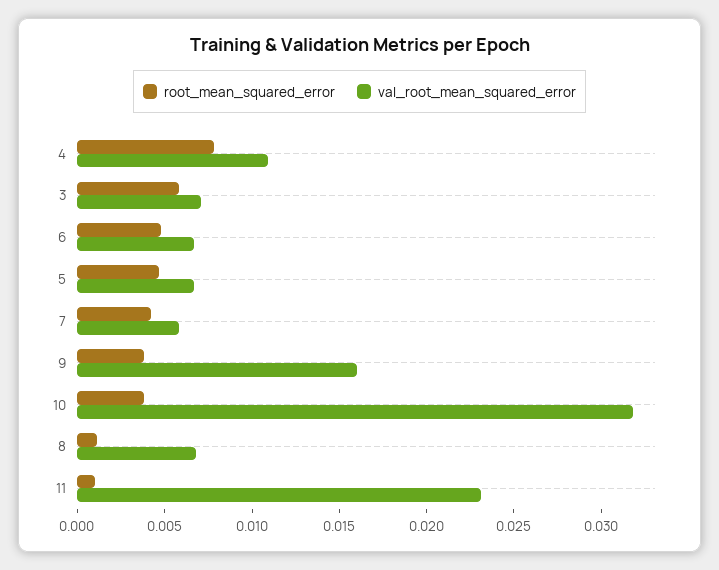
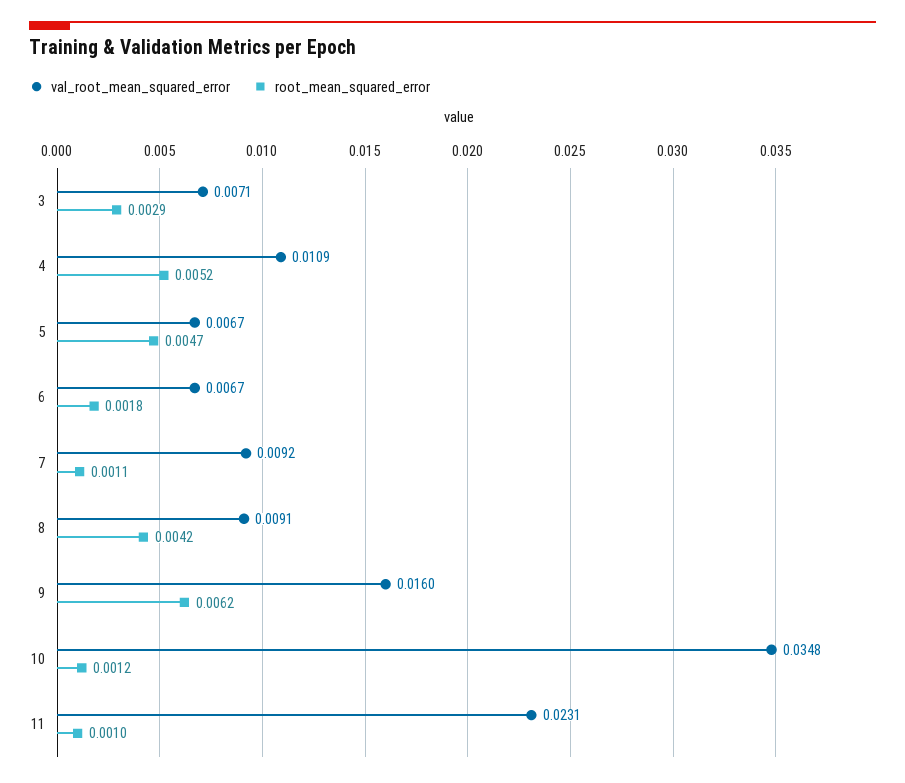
root_mean_squared_error, 4: 0.008 -> 0.0052
root_mean_squared_error, 3: 0.006 -> 0.0029
root_mean_squared_error, 6: 0.005 -> 0.0018
root_mean_squared_error, 7: 0.004 -> 0.0011
val_root_mean_squared_error, 7: 0.006 -> 0.0092
root_mean_squared_error, 9: 0.004 -> 0.0062
root_mean_squared_error, 10: 0.004 -> 0.0012
val_root_mean_squared_error, 10: 0.032 -> 0.0348
root_mean_squared_error, 8: 0.001 -> 0.0042
val_root_mean_squared_error, 8: 0.007 -> 0.0091

